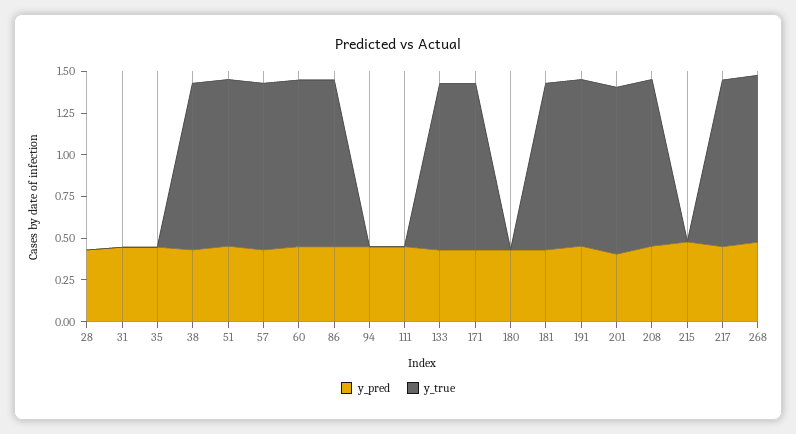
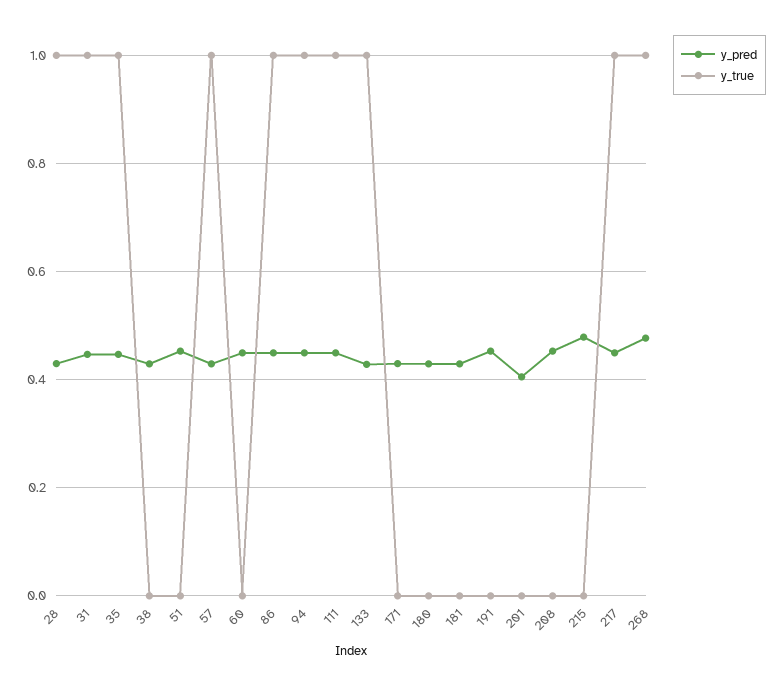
y_true, 28: 0 -> 1
y_true, 31: 0 -> 1
y_true, 35: 0 -> 1
y_true, 38: 1 -> 0
y_true, 51: 1 -> 0
y_true, 60: 1 -> 0
y_true, 94: 0 -> 1
y_true, 111: 0 -> 1
y_true, 171: 1 -> 0
y_true, 181: 1 -> 0
y_true, 191: 1 -> 0
y_true, 201: 1 -> 0
y_true, 208: 1 -> 0

